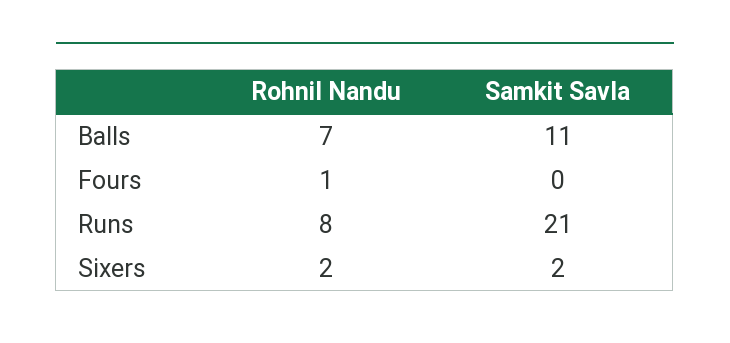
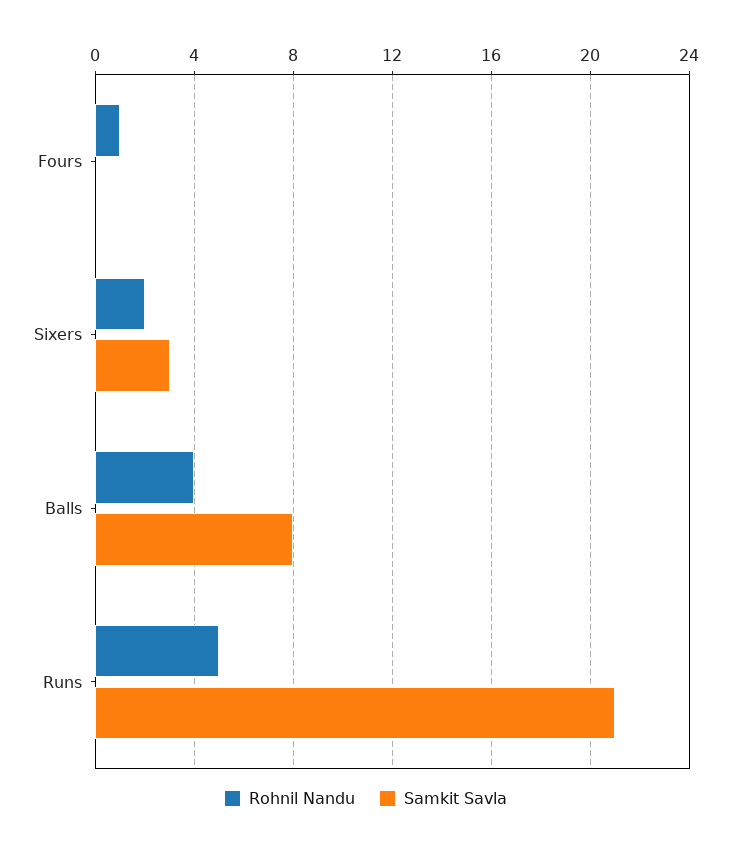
Rohnil Nandu, Balls: 7 -> 4
Samkit Savla, Balls: 11 -> 8
Rohnil Nandu, Runs: 8 -> 5
Samkit Savla, Sixers: 2 -> 3

